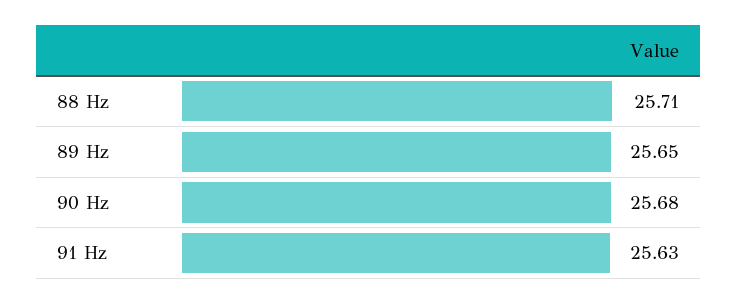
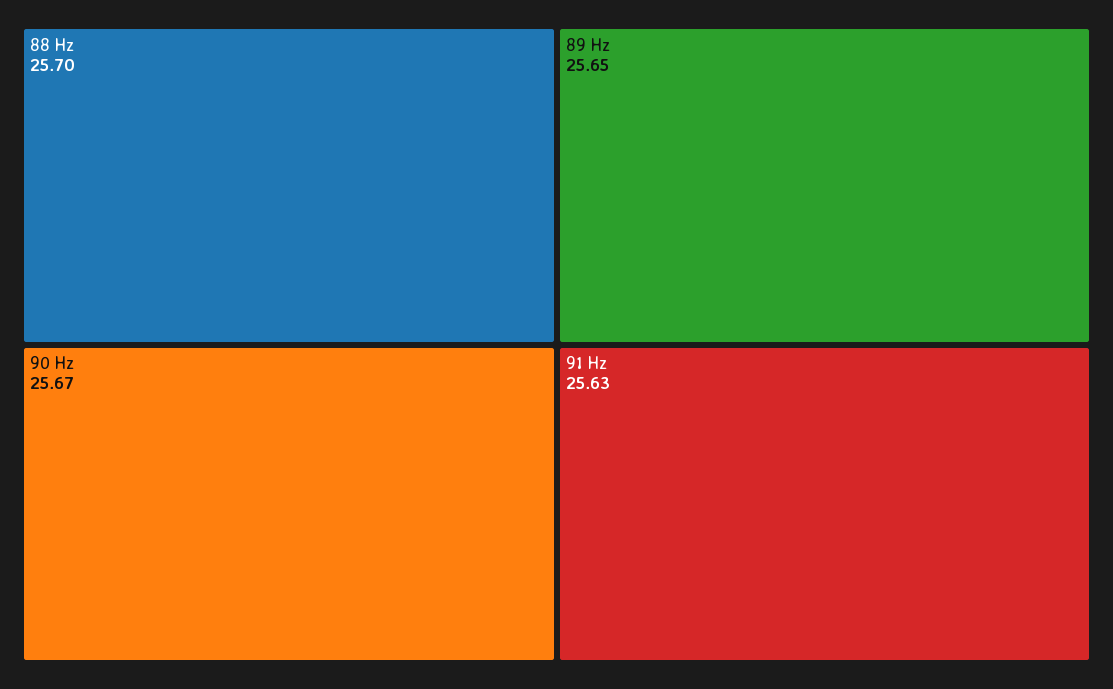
88 Hz: 25.71 -> 25.7
90 Hz: 25.68 -> 25.67

